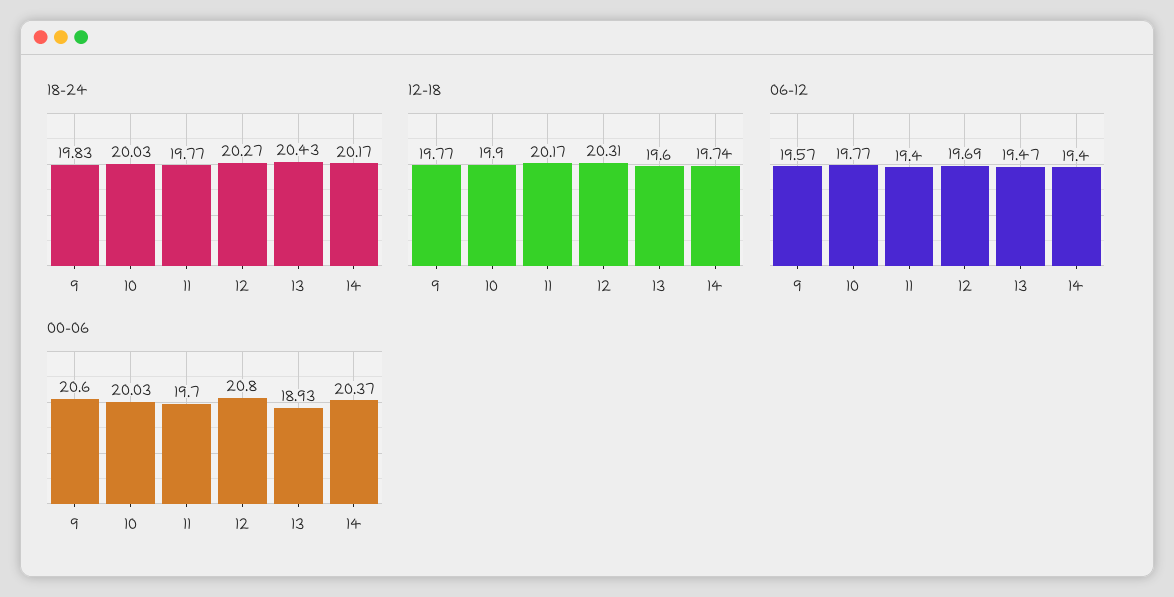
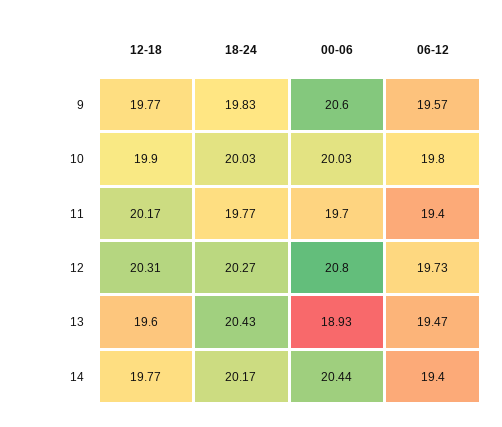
12-18, 14: 19.74 -> 19.77
06-12, 10: 19.77 -> 19.8
06-12, 12: 19.69 -> 19.73
00-06, 14: 20.37 -> 20.44

